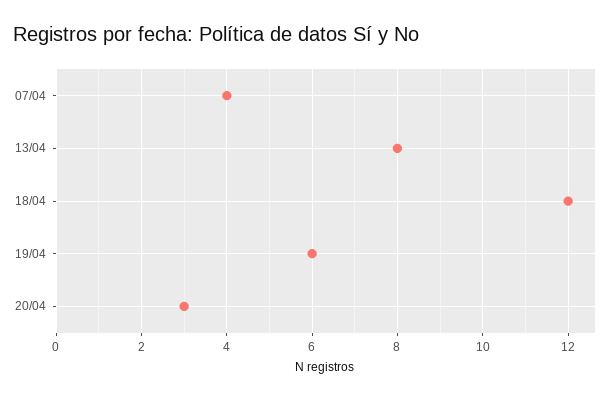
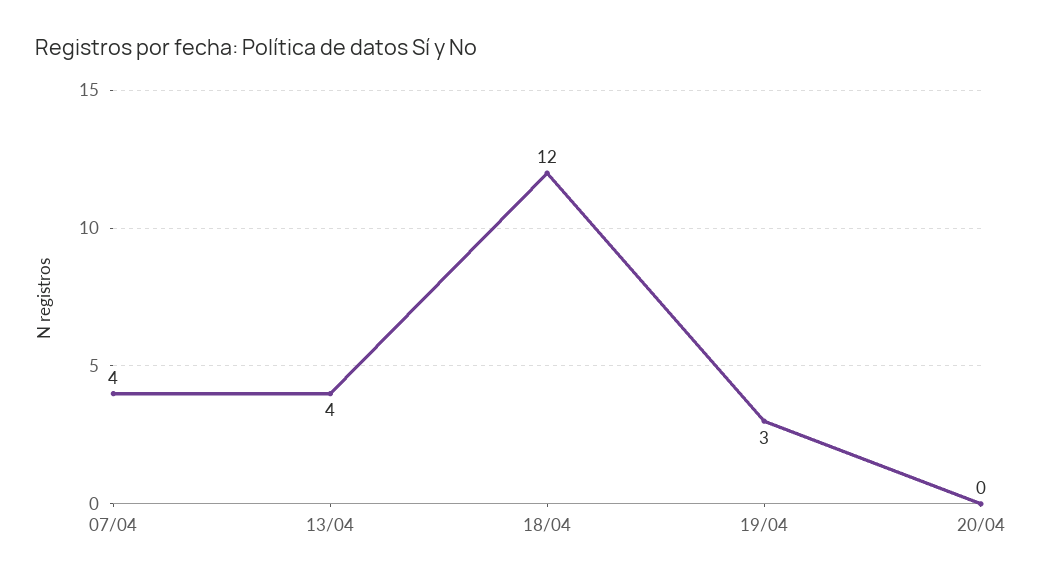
13/04: 8 -> 4
19/04: 6 -> 3
20/04: 3 -> 0

